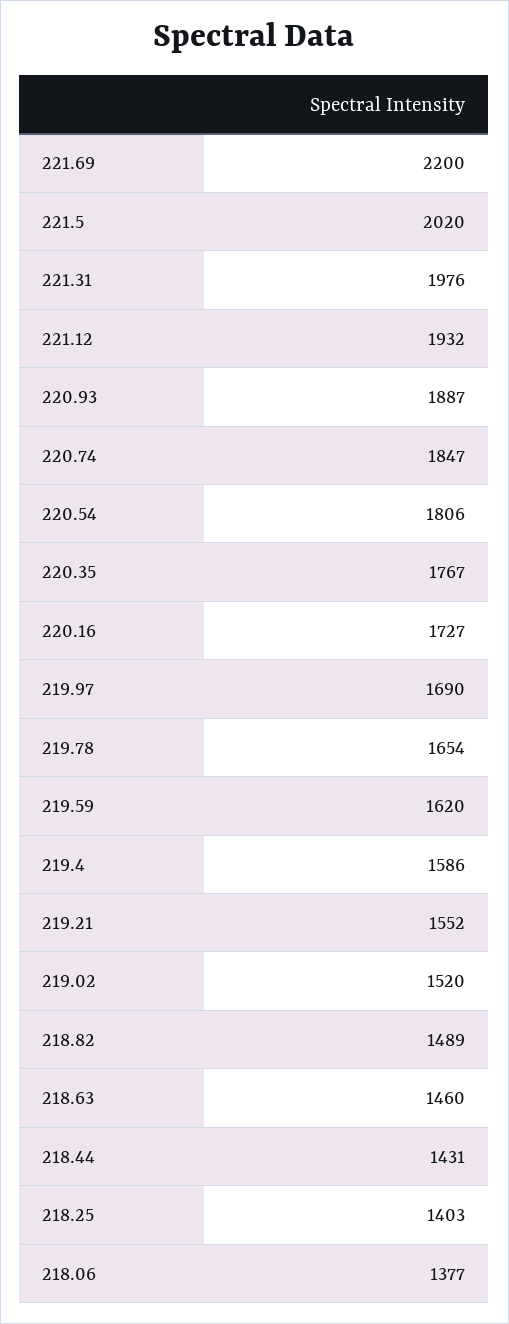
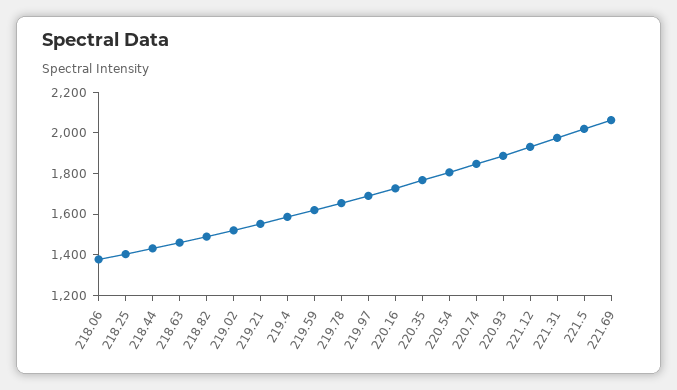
221.69: 2200 -> 2050

